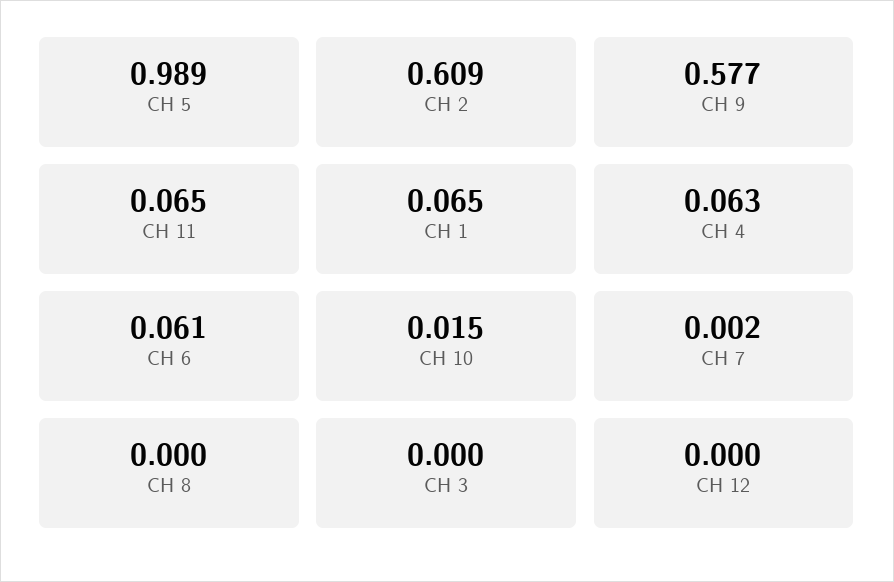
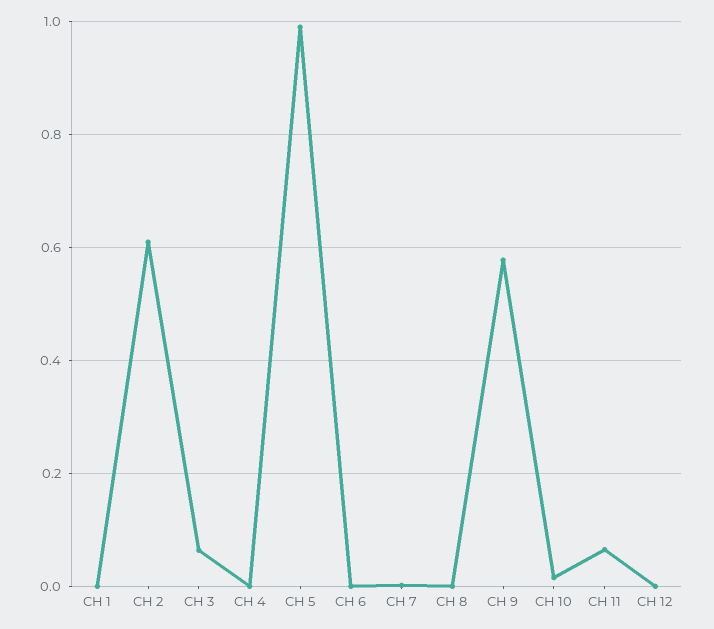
CH 1: 0.065 -> 0
CH 4: 0.063 -> 0
CH 6: 0.061 -> 0
CH 3: 0 -> 0.06

